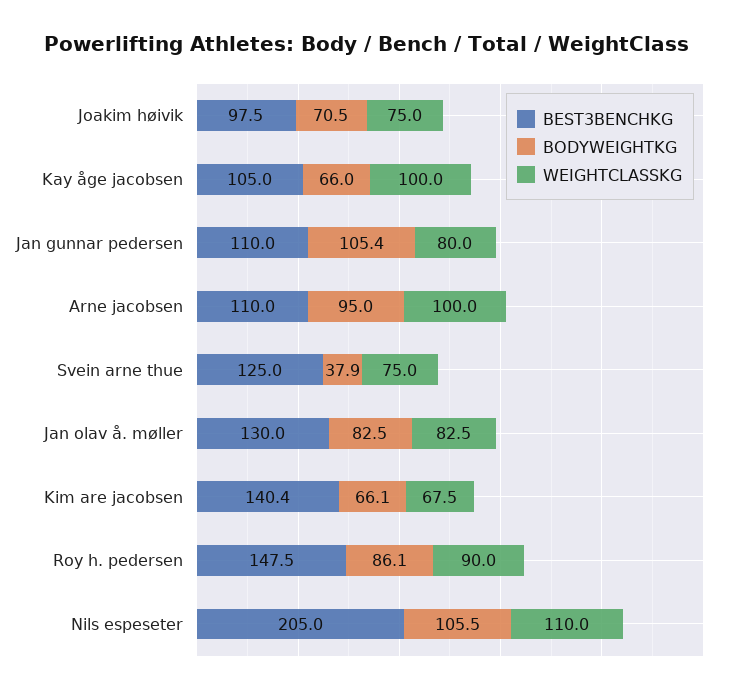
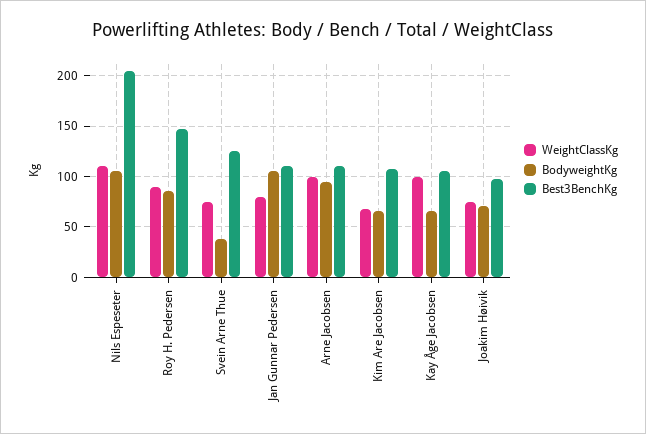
BEST3BENCHKG, Jan olav å. møller: 130 -> none
BODYWEIGHTKG, Jan olav å. møller: 82.5 -> none
WEIGHTCLASSKG, Jan olav å. møller: 82.5 -> none
BEST3BENCHKG, Kim are jacobsen: 140.4 -> 110

